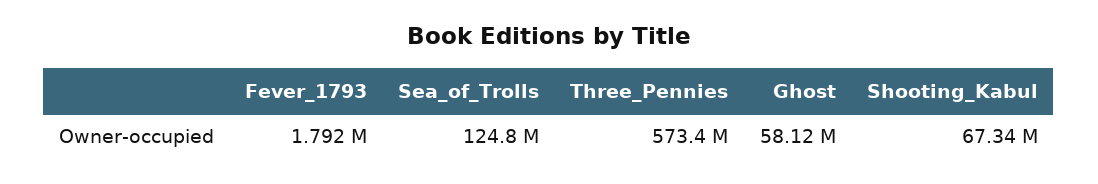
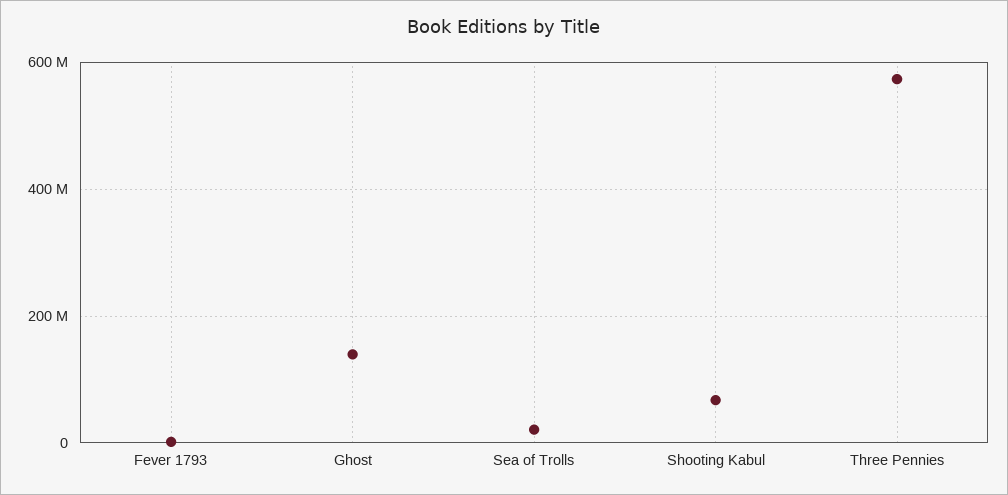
Sea_of_Trolls: 124800000 -> 20000000
Ghost: 58120000 -> 140000000

